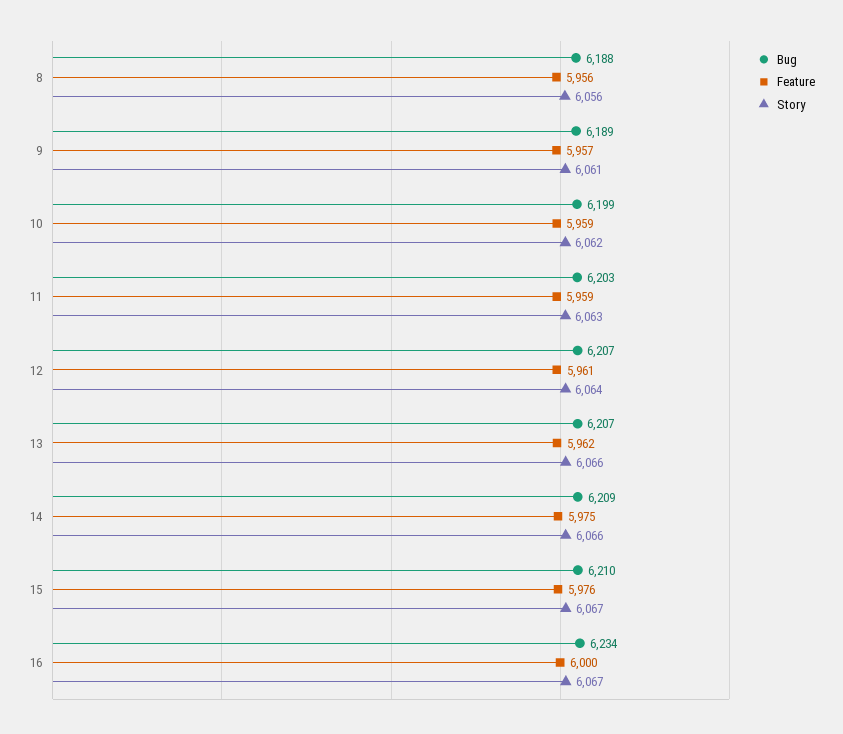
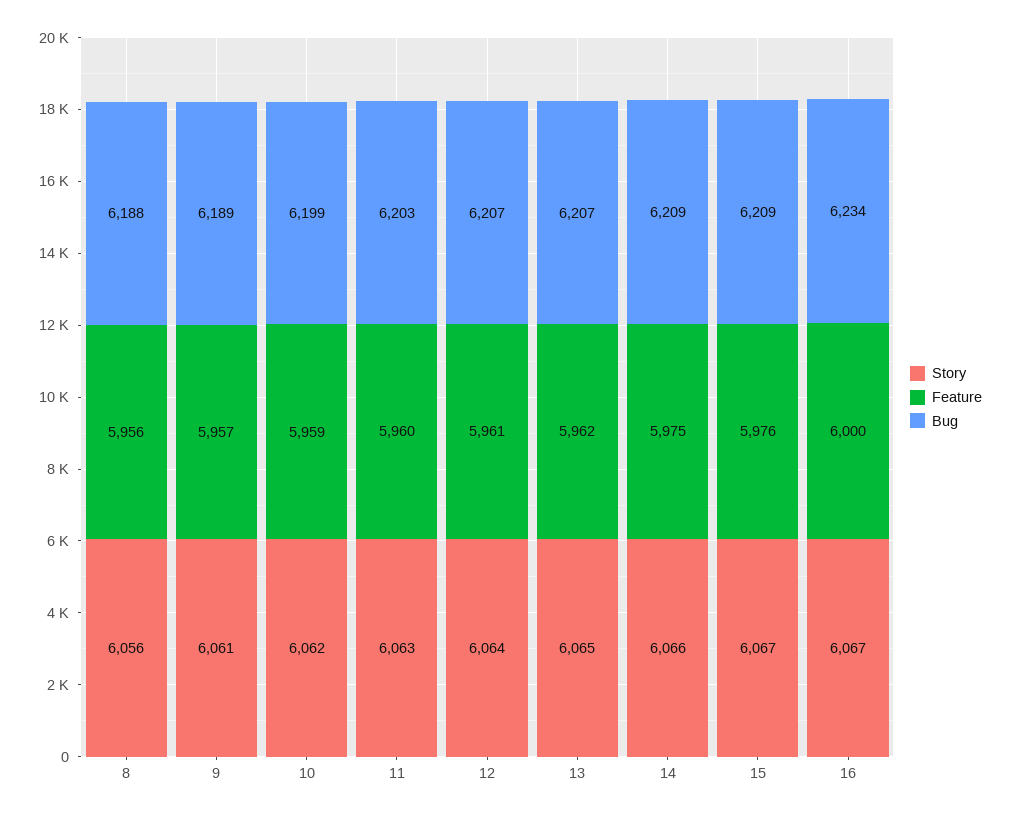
Feature, 11: 5959 -> 5960
Story, 13: 6066 -> 6065
Bug, 15: 6210 -> 6209

